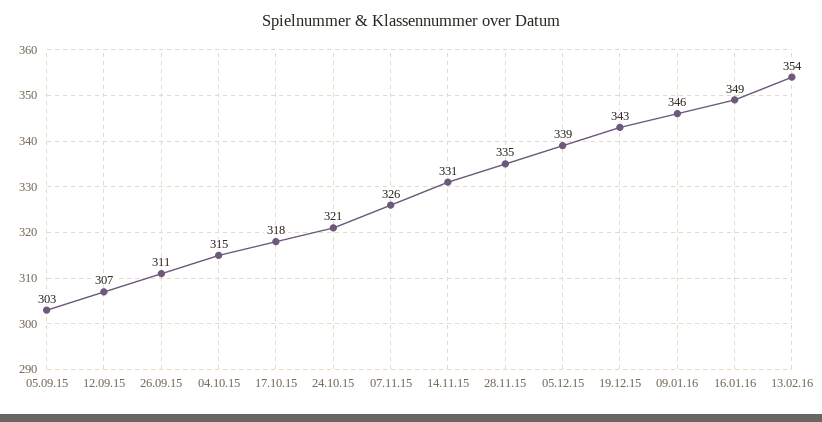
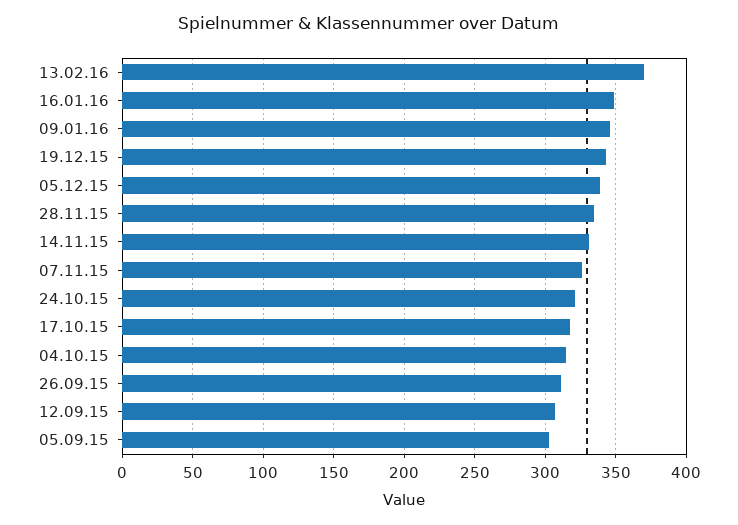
13.02.16: 354 -> 370

